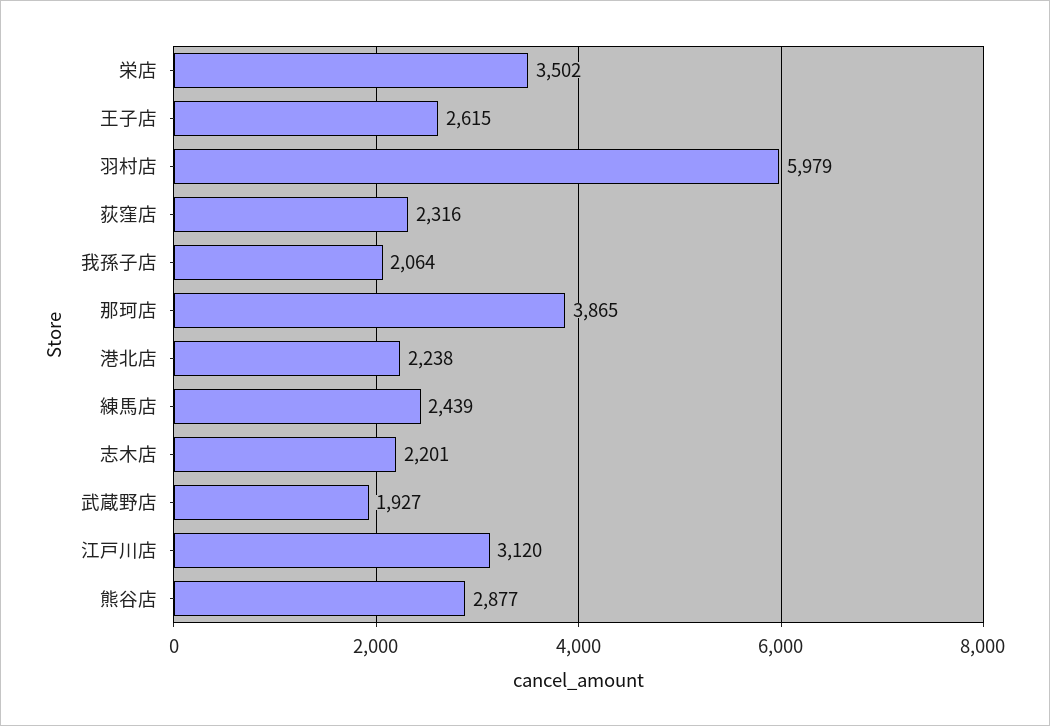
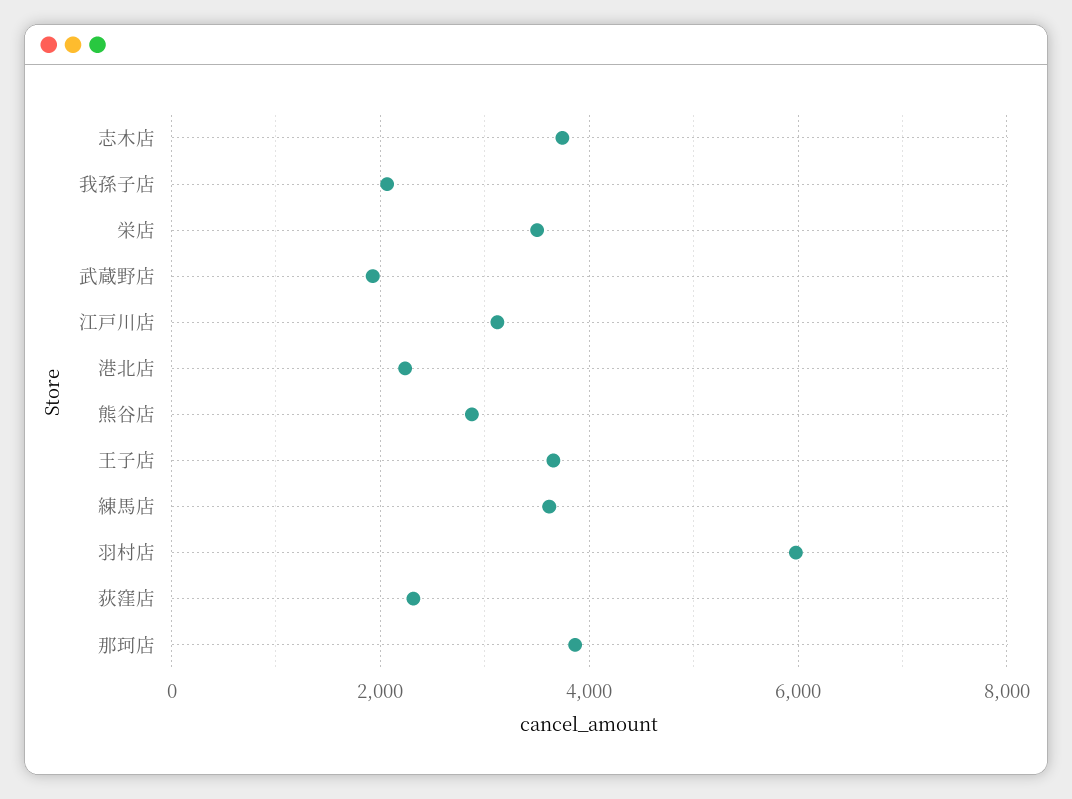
王子店: 2615 -> 3600
練馬店: 2439 -> 3600
志木店: 2201 -> 3800

